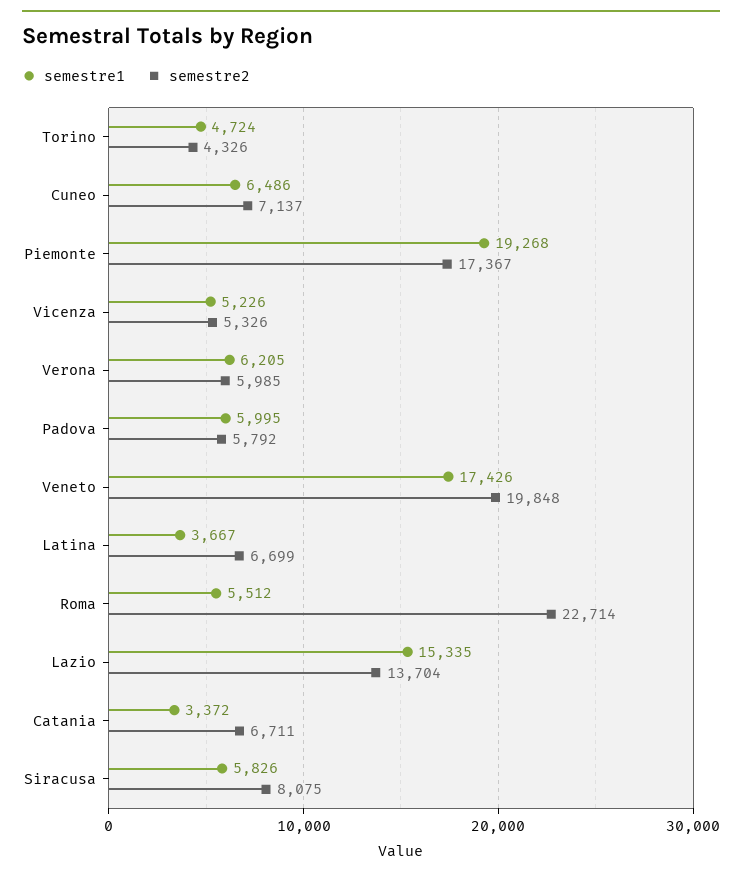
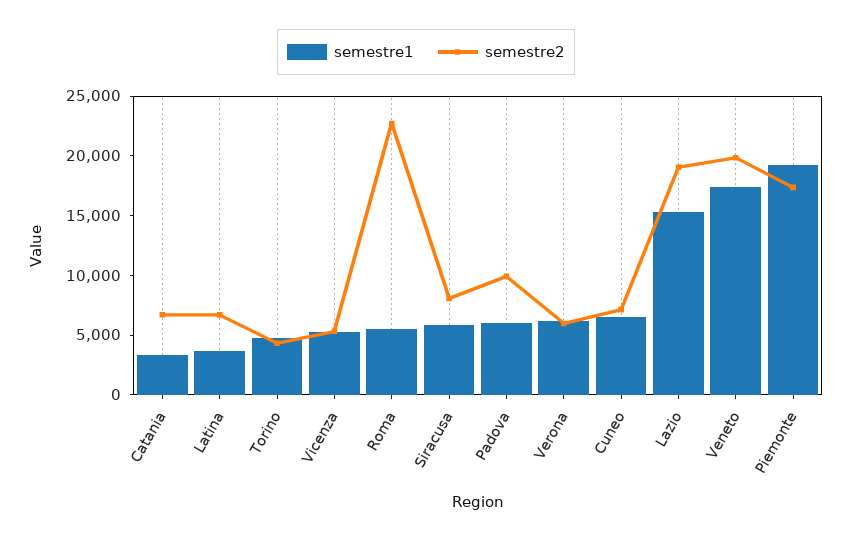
semestre2, Padova: 5792 -> 10000
semestre2, Lazio: 13704 -> 19000

